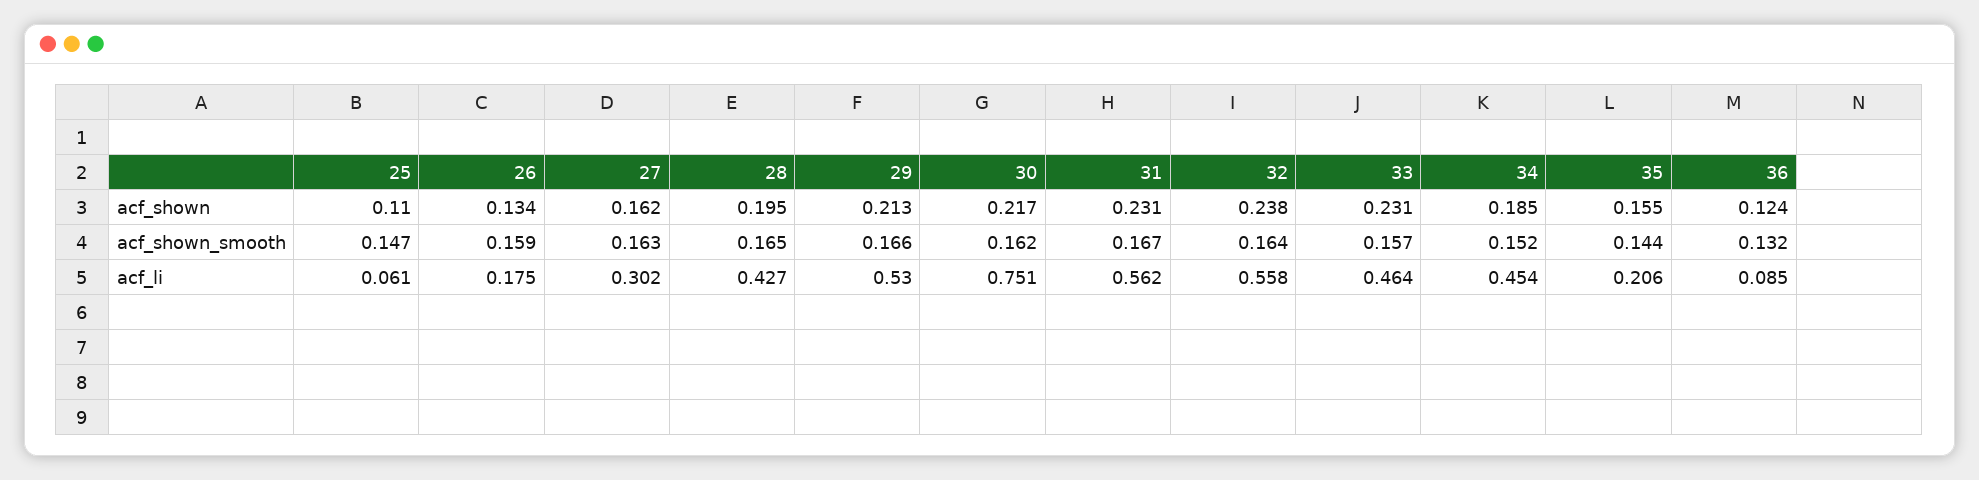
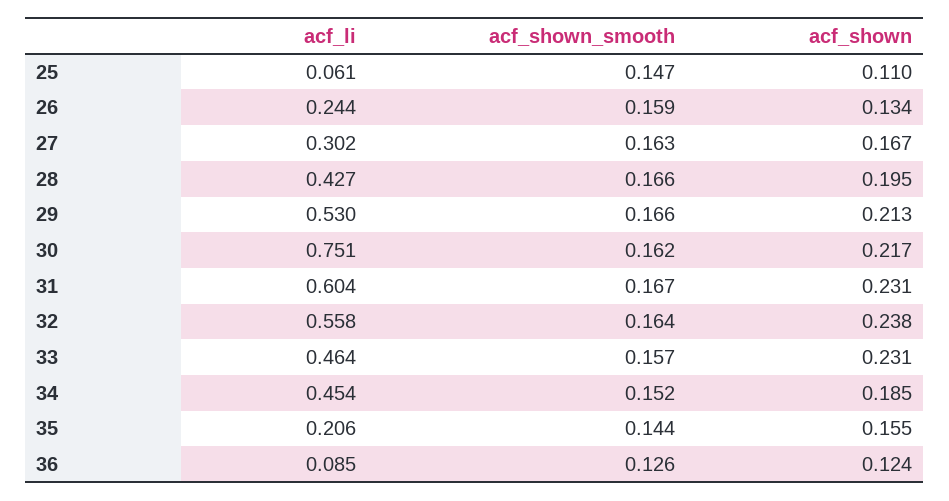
27, acf_shown: 0.162 -> 0.167
28, acf_shown_smooth: 0.165 -> 0.166
36, acf_shown_smooth: 0.132 -> 0.126
26, acf_li: 0.175 -> 0.244
31, acf_li: 0.562 -> 0.604

